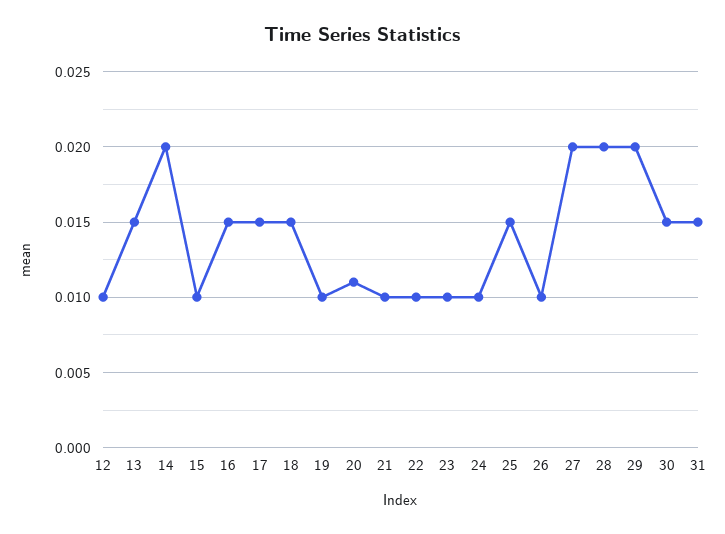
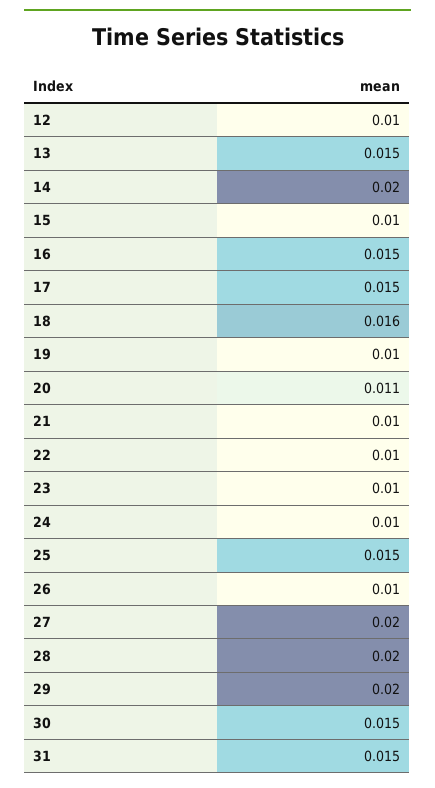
18: 0.015 -> 0.016

